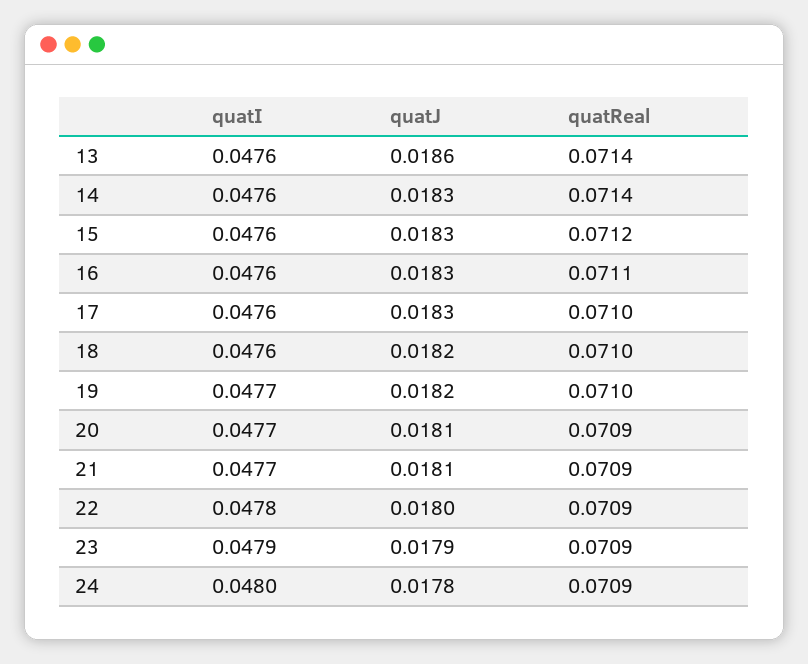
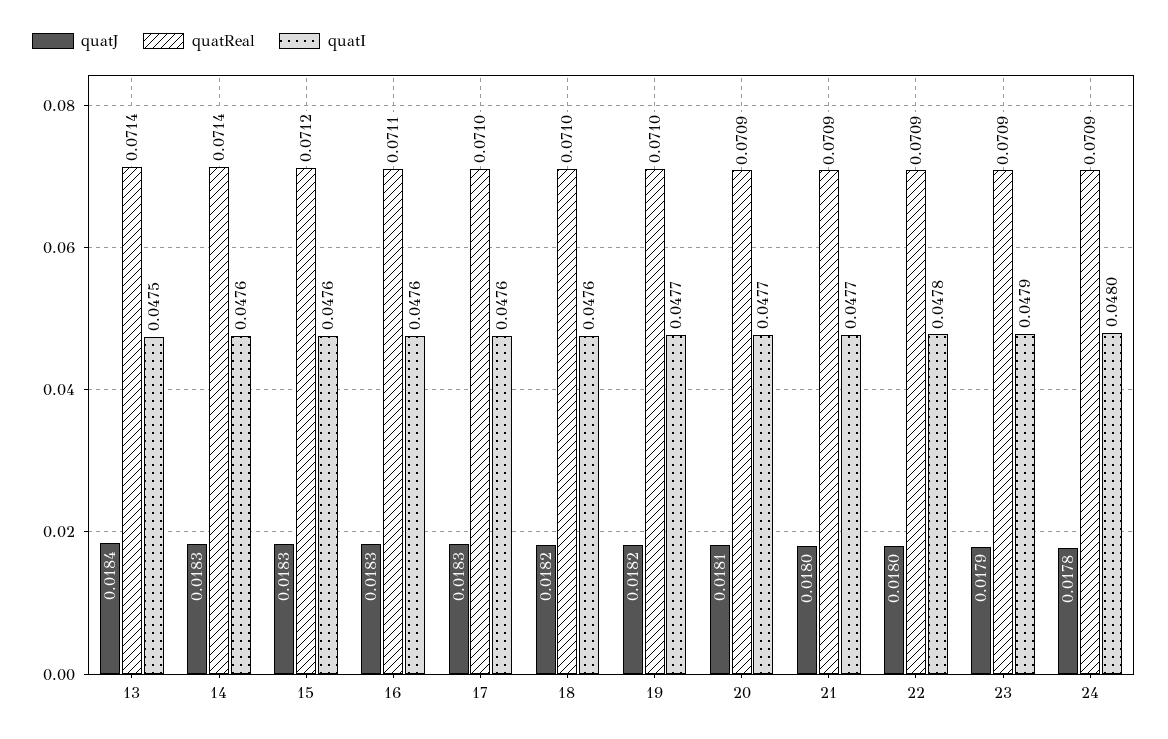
quatI, 13: 0.0476 -> 0.0475
quatJ, 13: 0.0186 -> 0.0184
quatJ, 21: 0.0181 -> 0.018

